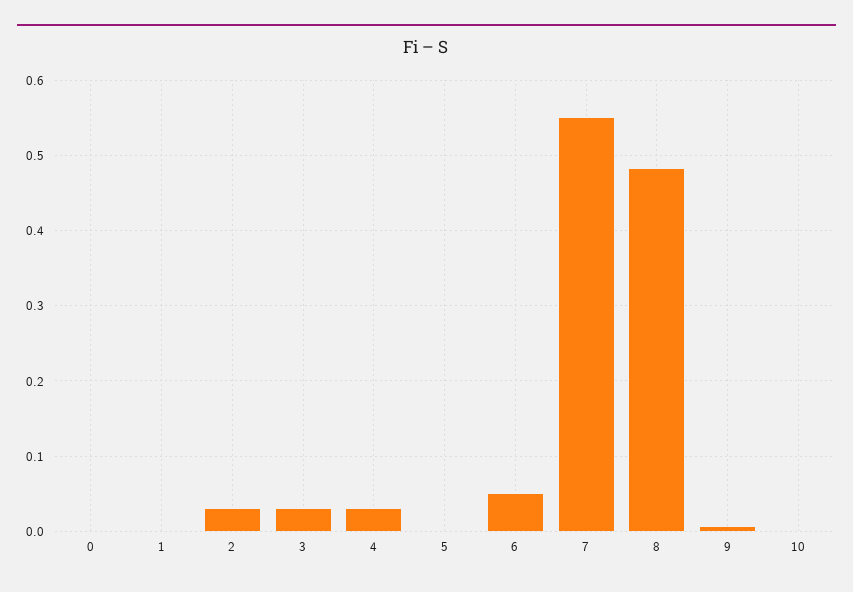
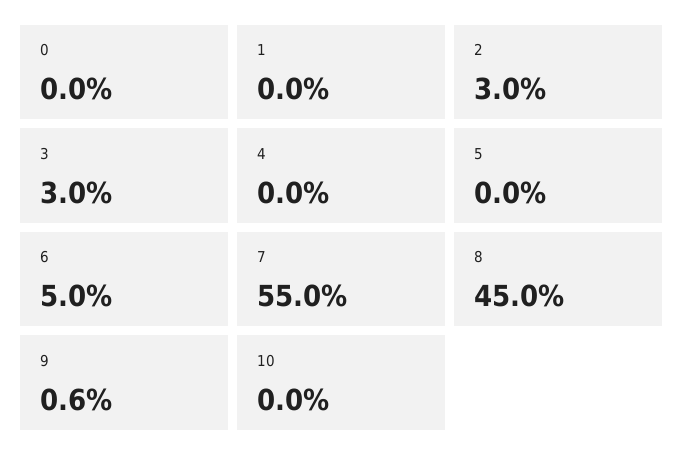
4: 0.03 -> 0
8: 0.48 -> 0.45

